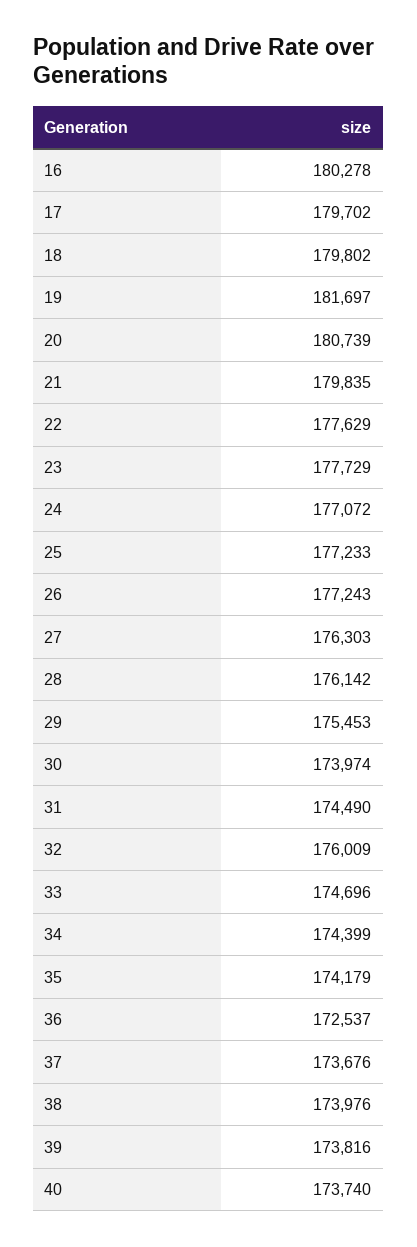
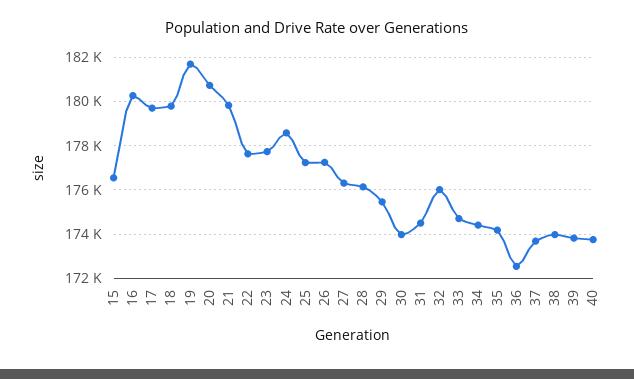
24: 177072 -> 178500
15: none -> 176500

